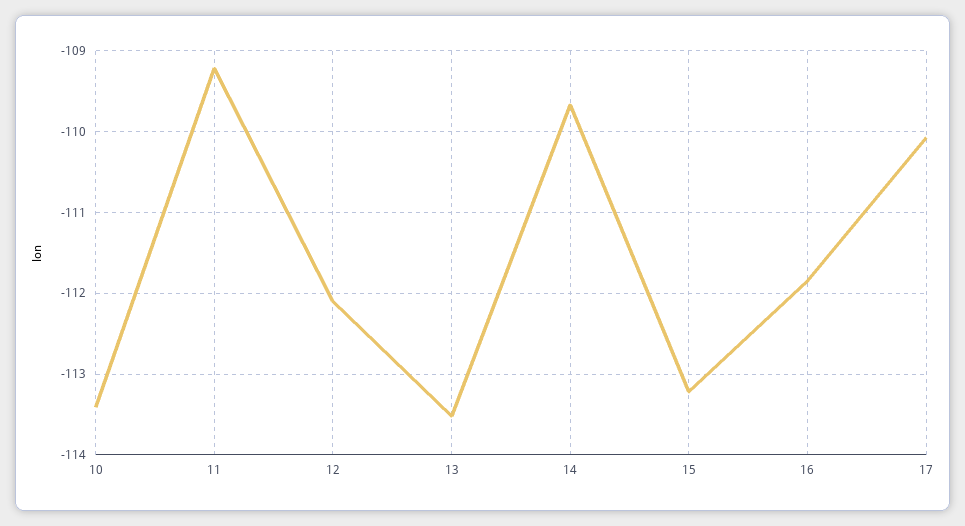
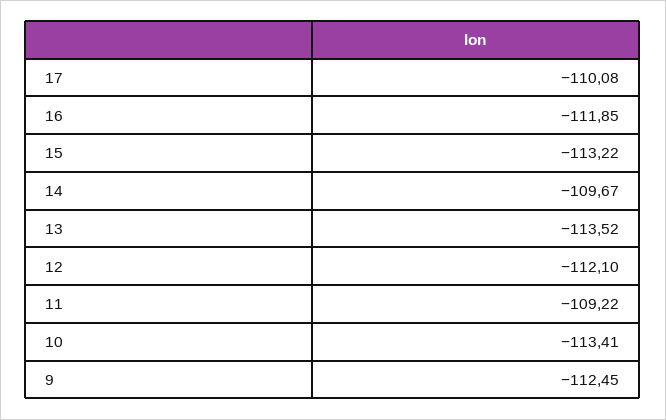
9: none -> -112.45

